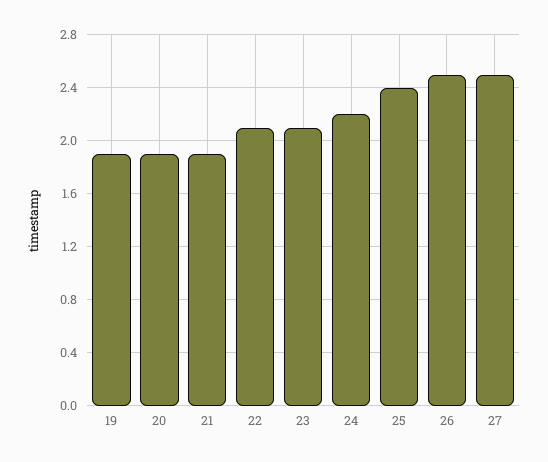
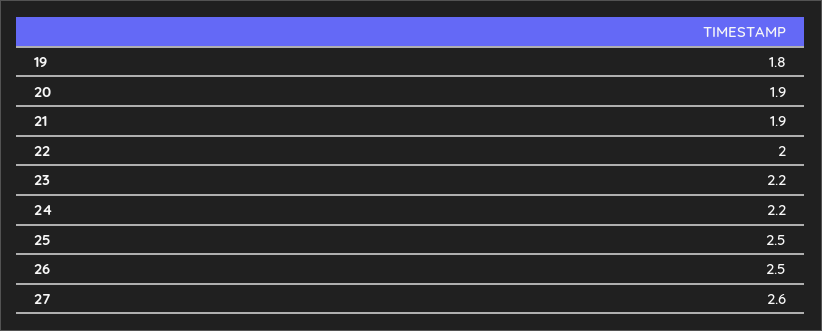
19: 1.9 -> 1.8
22: 2.1 -> 2
23: 2.1 -> 2.2
25: 2.4 -> 2.5
27: 2.5 -> 2.6

